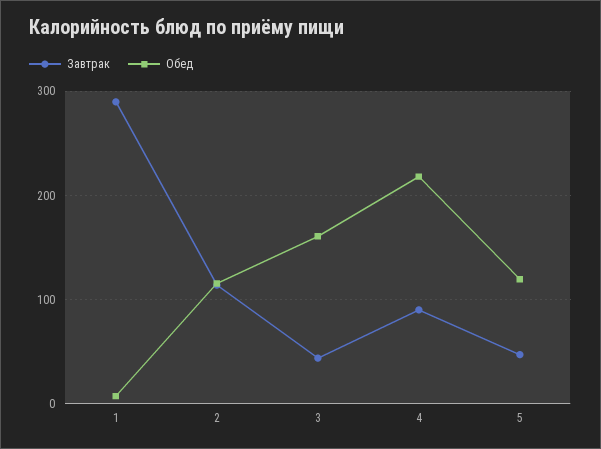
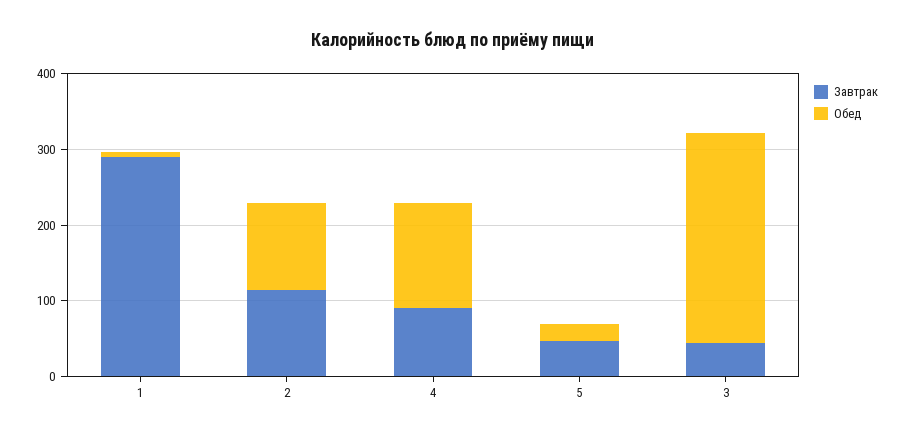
Обед, 3: 160 -> 280
Обед, 4: 220 -> 140
Обед, 5: 120 -> 20

